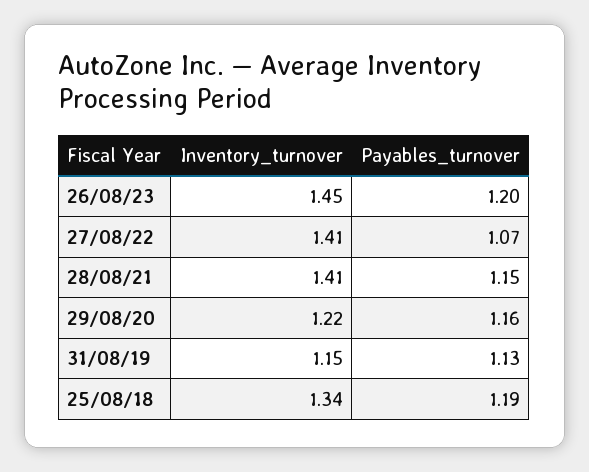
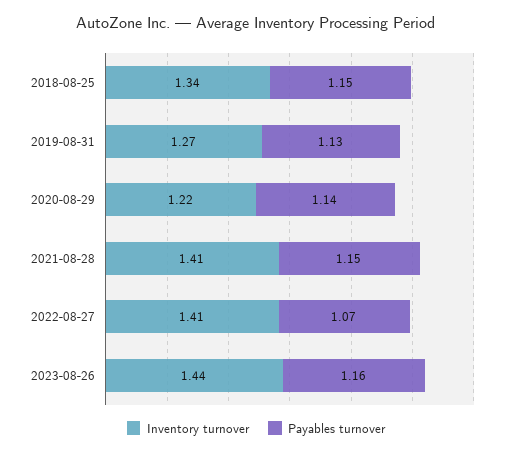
Inventory_turnover, 26/08/23: 1.45 -> 1.44
Payables_turnover, 26/08/23: 1.2 -> 1.16
Payables_turnover, 29/08/20: 1.16 -> 1.14
Inventory_turnover, 31/08/19: 1.15 -> 1.27
Payables_turnover, 25/08/18: 1.19 -> 1.15

